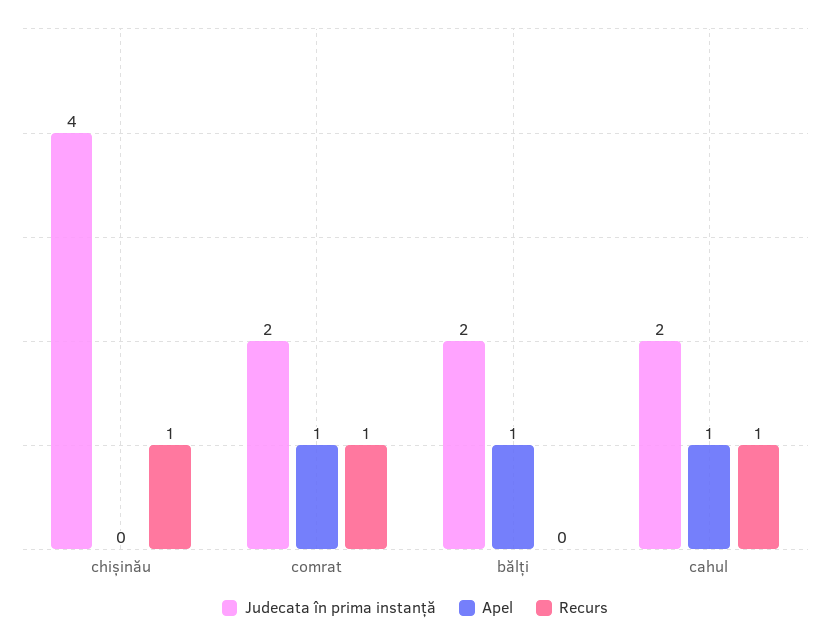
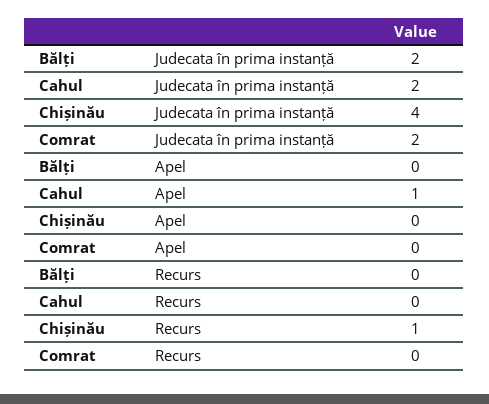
Apel, comrat: 1 -> 0
Recurs, comrat: 1 -> 0
Apel, bălți: 1 -> 0
Recurs, cahul: 1 -> 0

